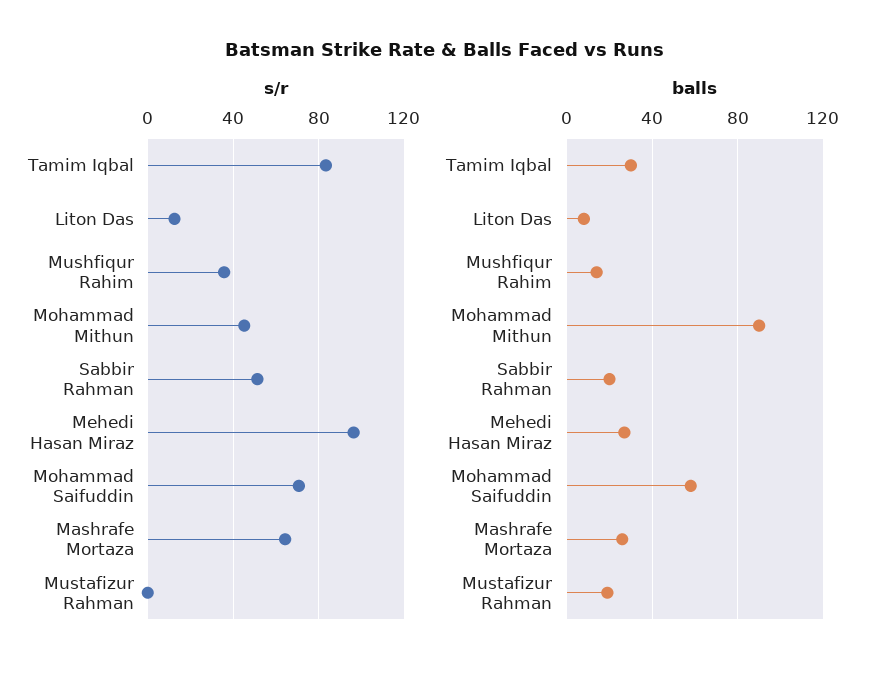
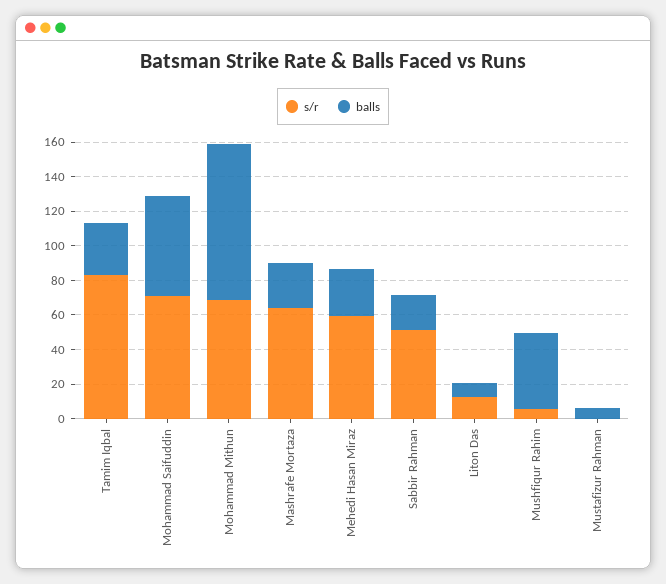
s/r, Mushfiqur Rahim: 35 -> 5
s/r, Mohammad Mithun: 45 -> 70
s/r, Mehedi Hasan Miraz: 95 -> 60
balls, Mushfiqur Rahim: 15 -> 45
balls, Mustafizur Rahman: 20 -> 5

